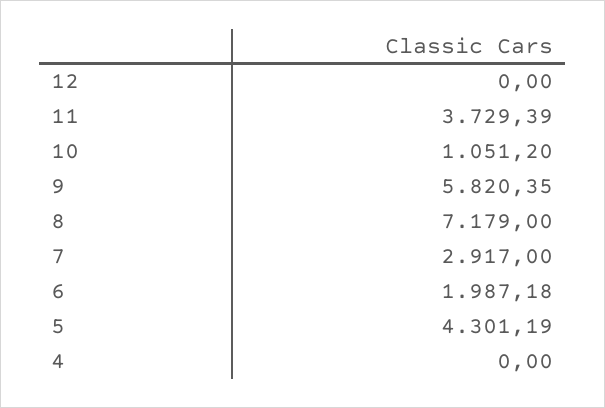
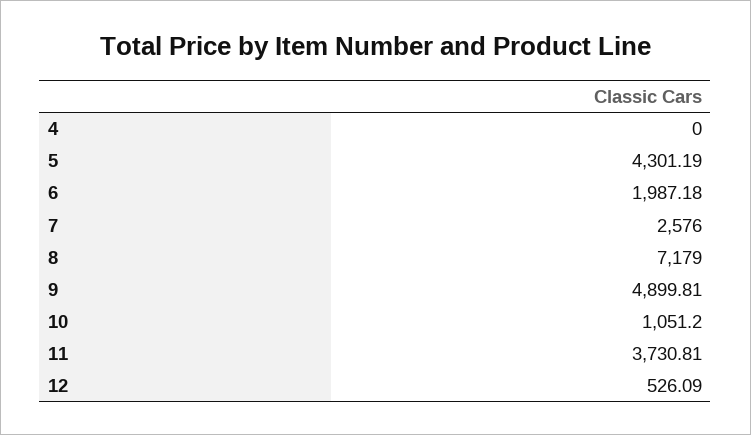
12: 0 -> 526.09
11: 3729.39 -> 3730.81
9: 5820.35 -> 4899.81
7: 2917 -> 2576

